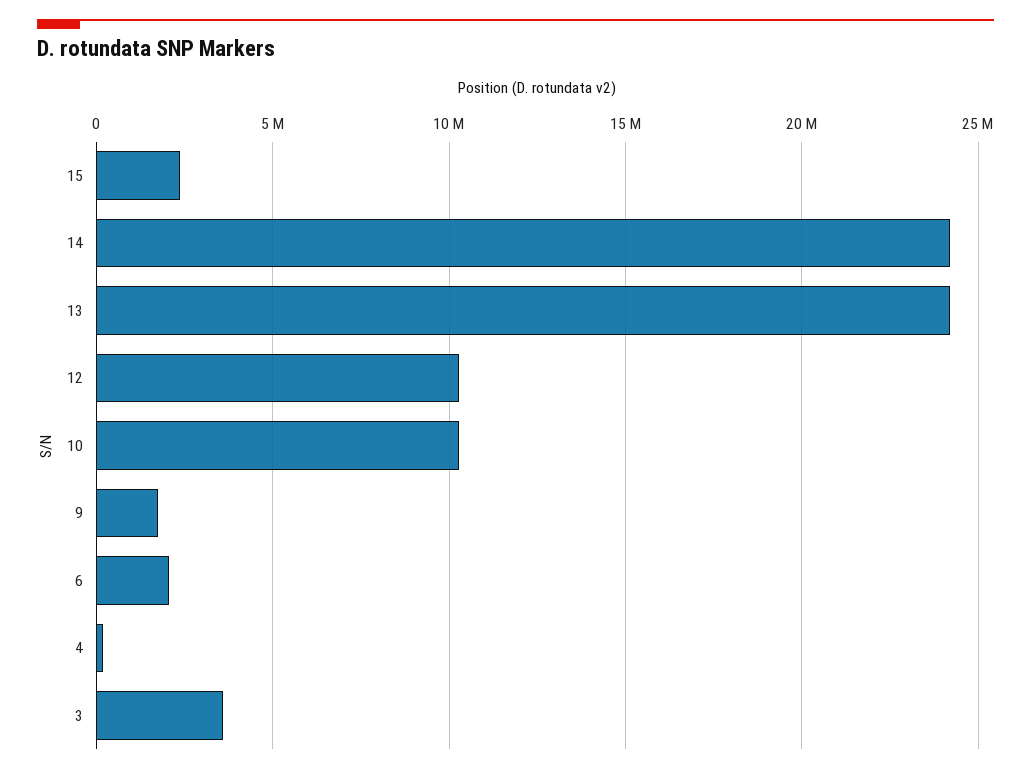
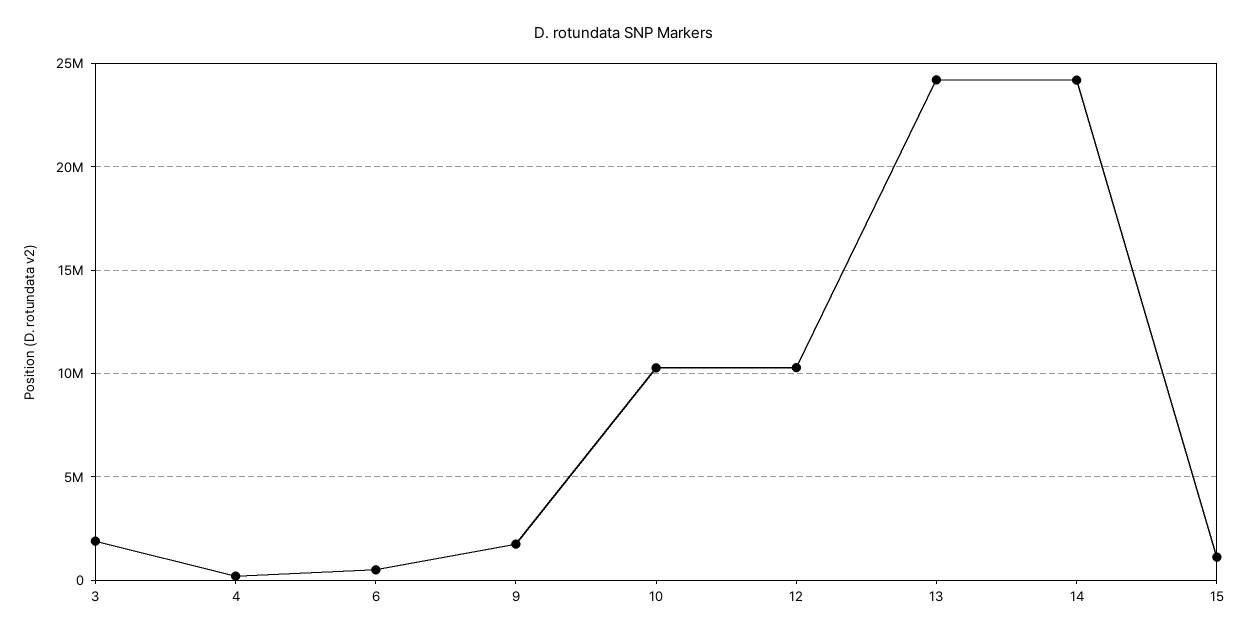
15: 2500000 -> 1000000
6: 2000000 -> 500000
3: 3500000 -> 2000000

